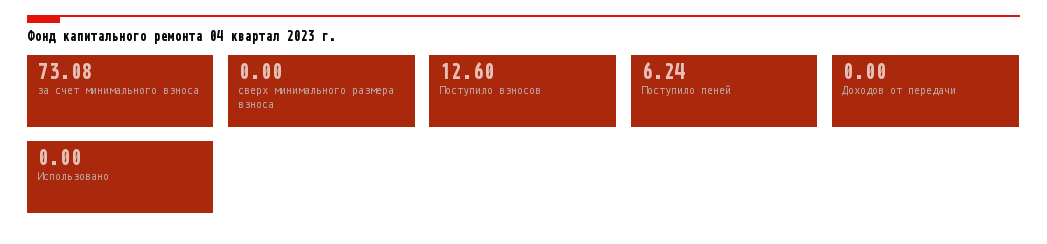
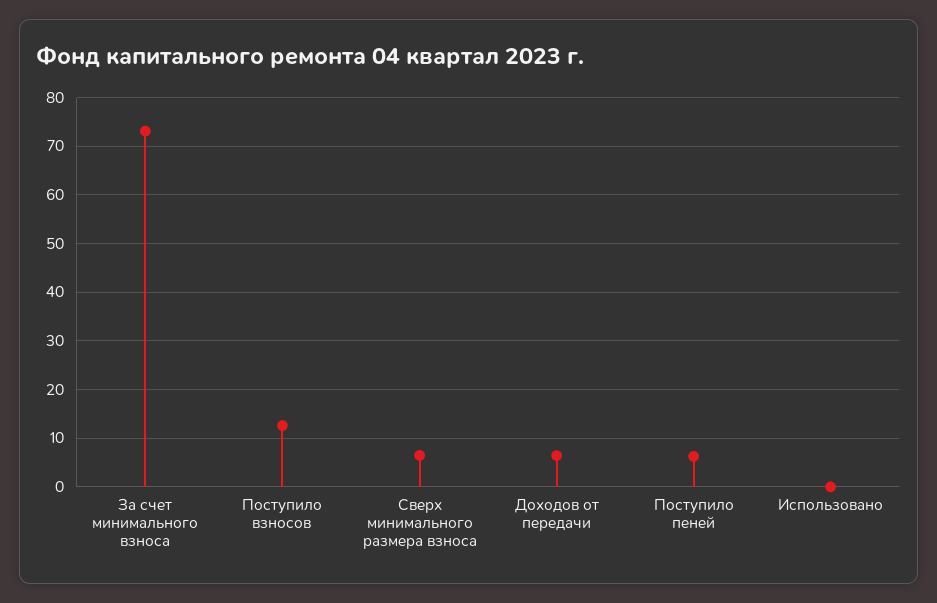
сверх минимального размера взноса: 0 -> 6
Доходов от передачи: 0 -> 6

